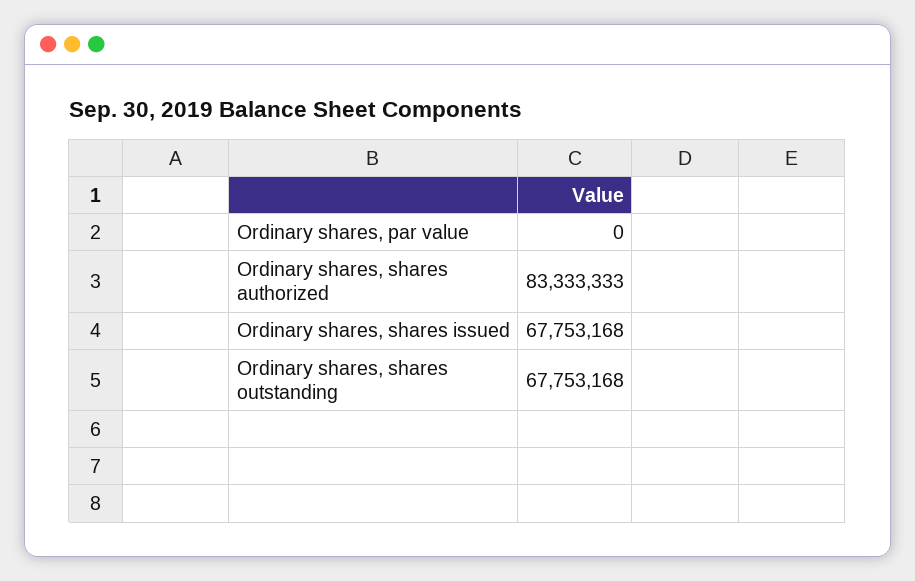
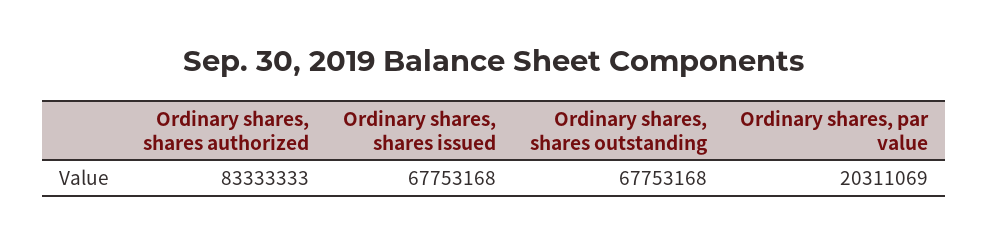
Ordinary shares, par value: 0 -> 20311069

